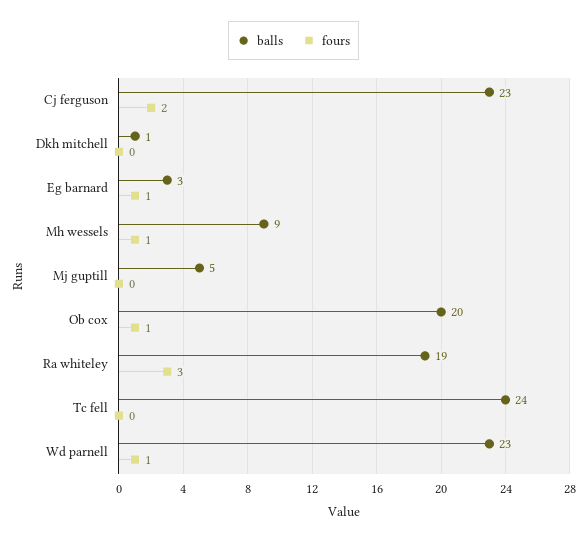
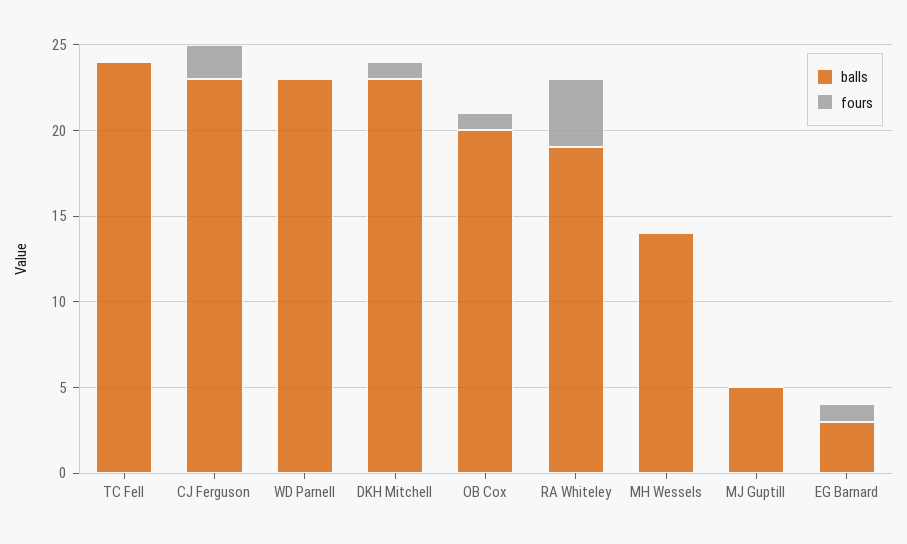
balls, Dkh mitchell: 1 -> 23
fours, Dkh mitchell: 0 -> 1
balls, Mh wessels: 9 -> 14
fours, Mh wessels: 1 -> 0
fours, Ra whiteley: 3 -> 4
fours, Wd parnell: 1 -> 0

